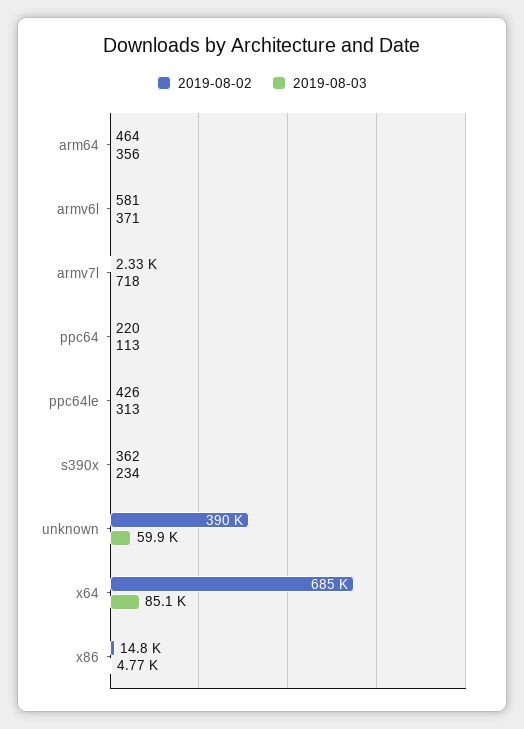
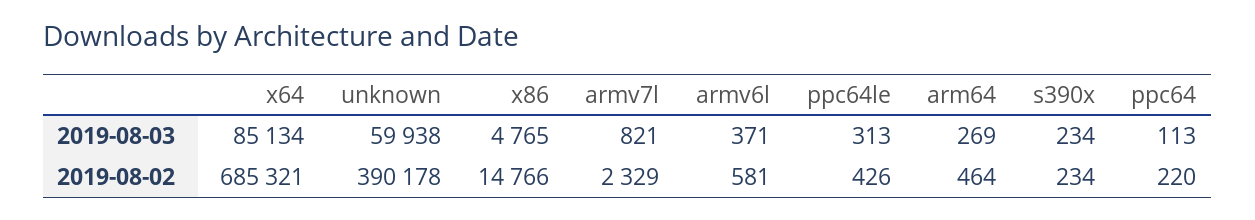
2019-08-03, arm64: 356 -> 269
2019-08-03, armv7l: 718 -> 821
2019-08-02, s390x: 362 -> 234

